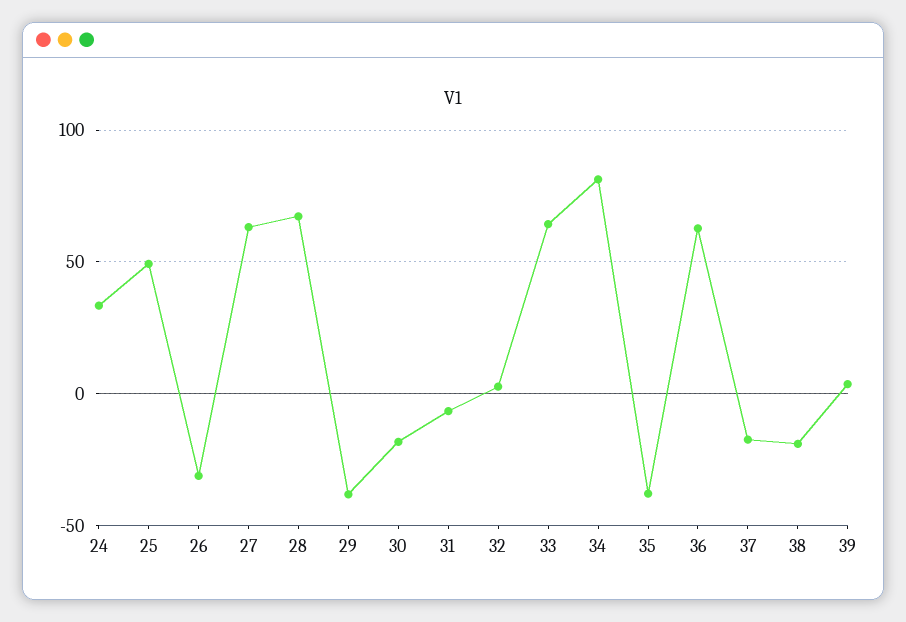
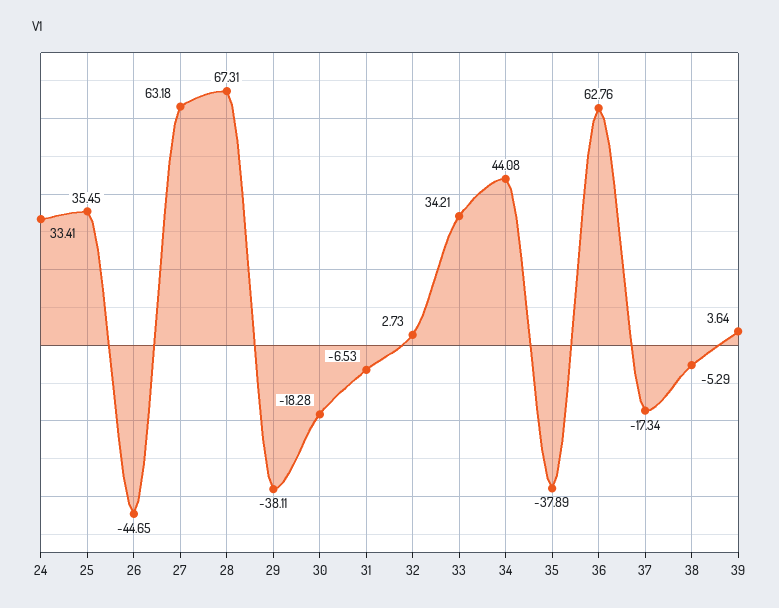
25: 50 -> 35.45
26: -30 -> -44.65
33: 65 -> 34.21
34: 80 -> 44.08
38: -20 -> -5.29

